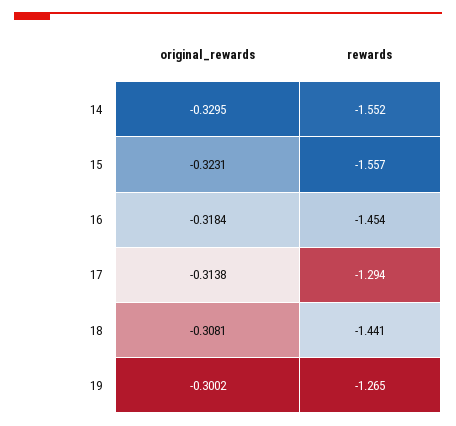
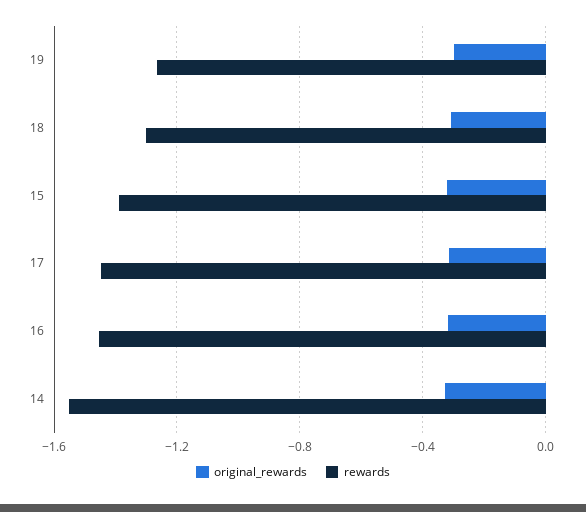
rewards, 15: -1.557 -> -1.4
rewards, 17: -1.294 -> -1.45
rewards, 18: -1.441 -> -1.3

